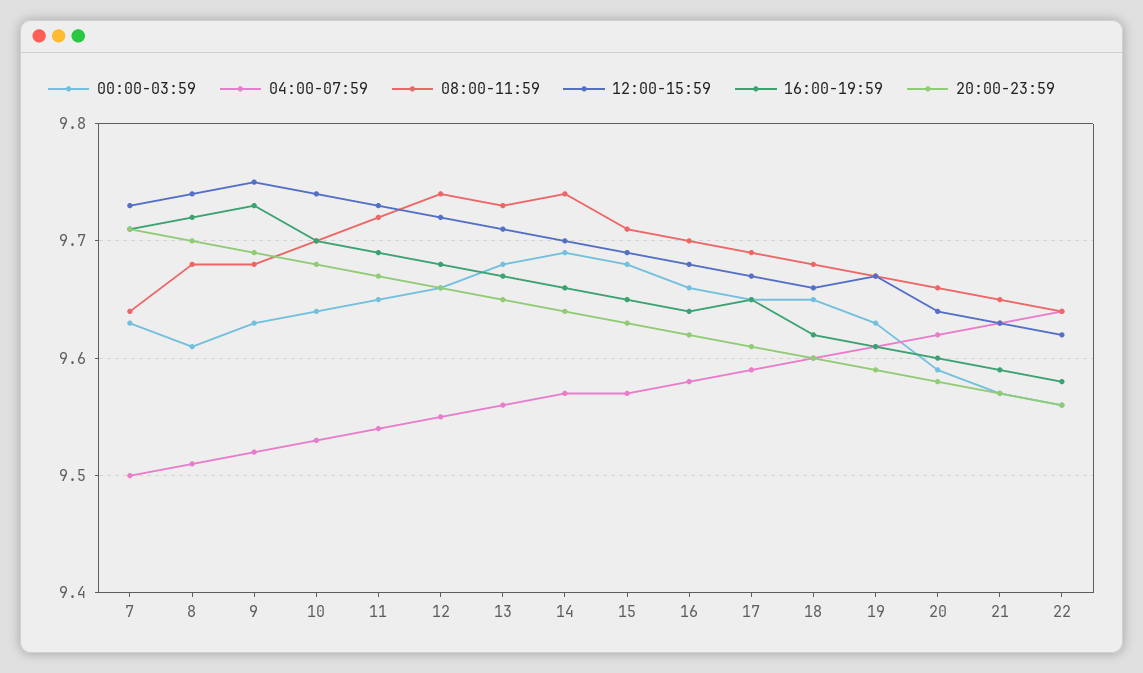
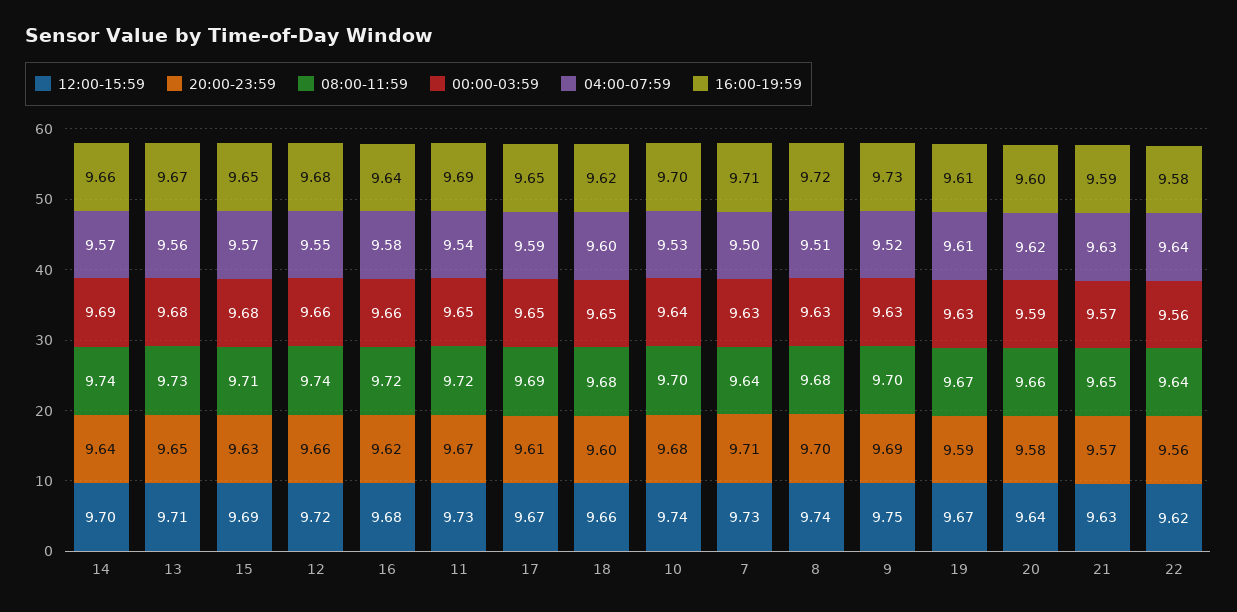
00:00-03:59, 8: 9.61 -> 9.63
08:00-11:59, 9: 9.68 -> 9.7
08:00-11:59, 16: 9.7 -> 9.72

